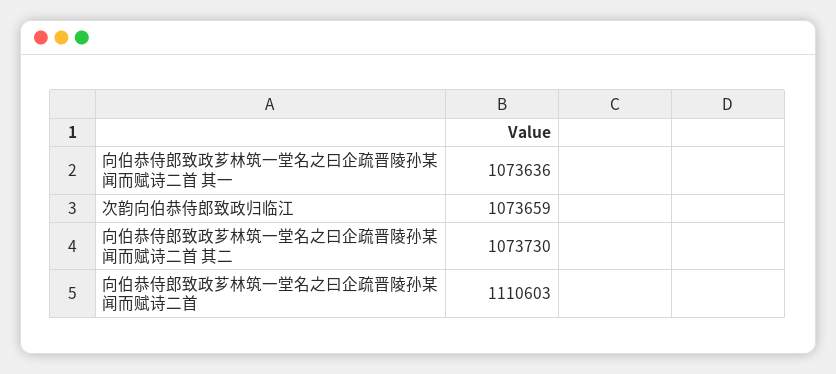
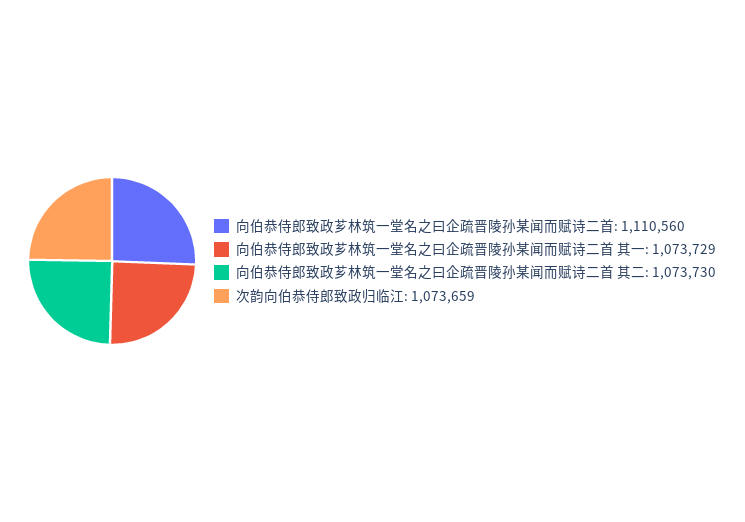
向伯恭侍郎致政芗林筑一堂名之曰企疏晋陵孙某闻而赋诗二首 其一: 1073636 -> 1073729
向伯恭侍郎致政芗林筑一堂名之曰企疏晋陵孙某闻而赋诗二首: 1110603 -> 1110560

